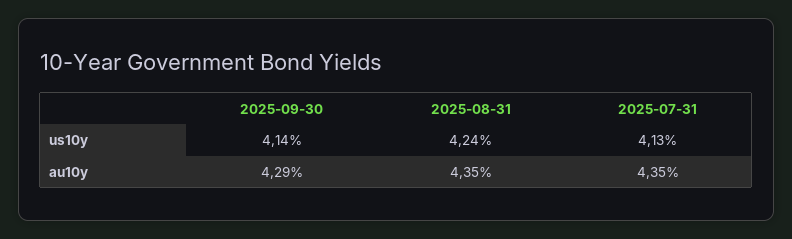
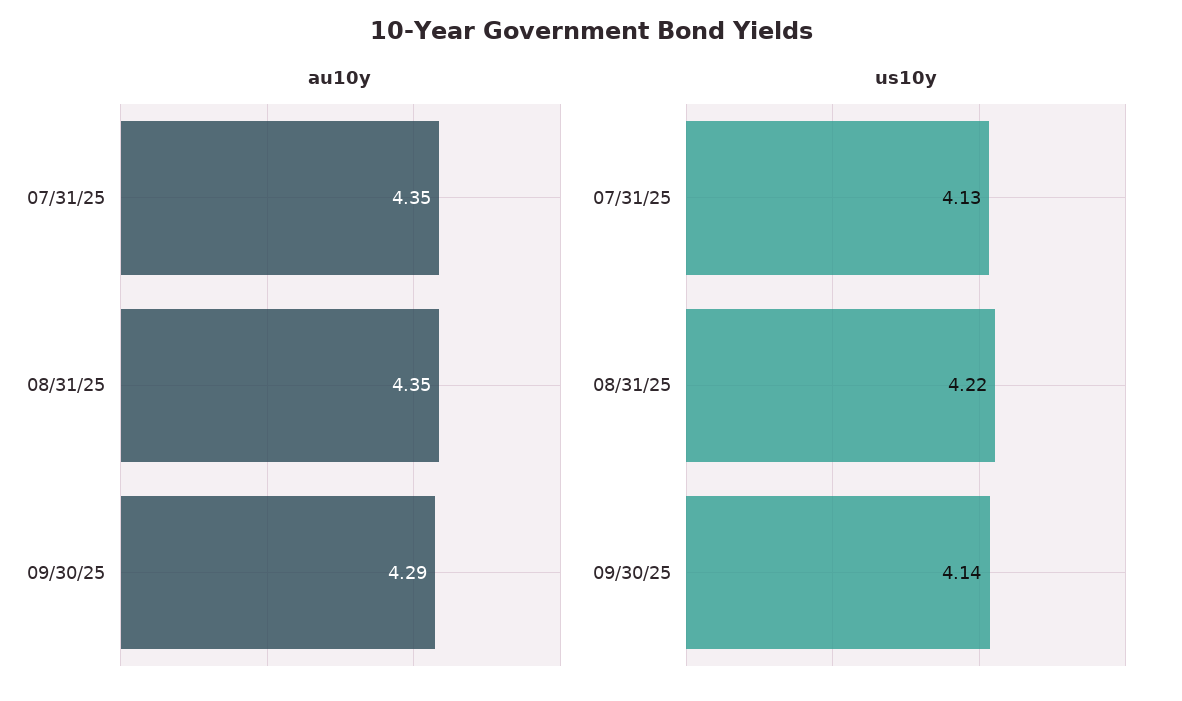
us10y, 2025-08-31: 4.24 -> 4.22

